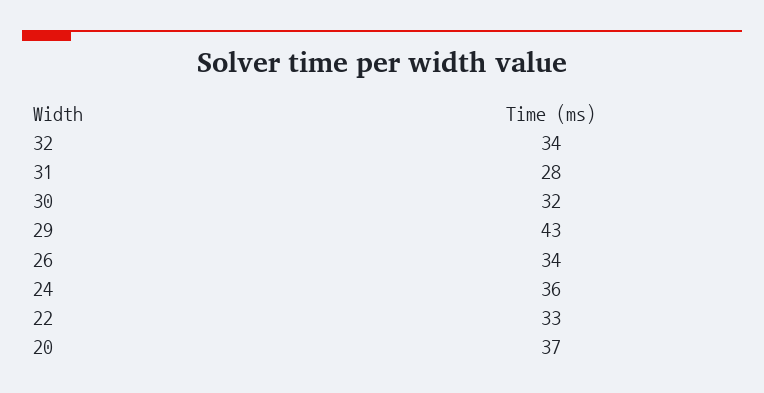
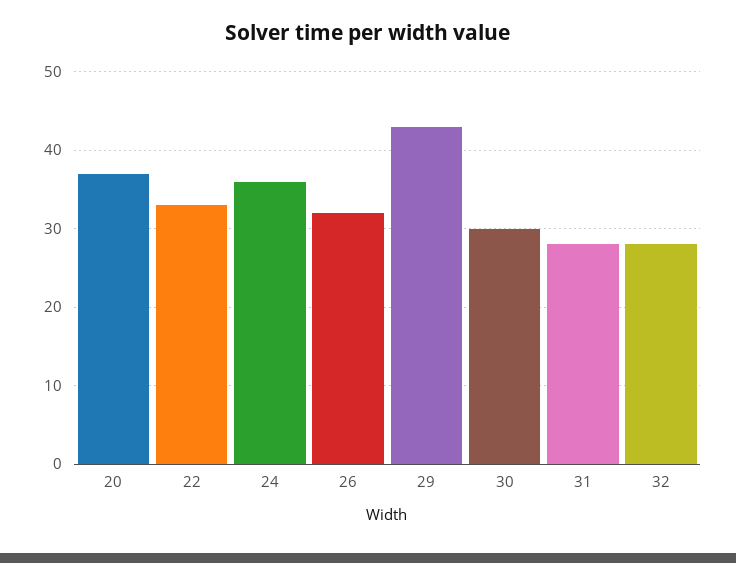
32: 34 -> 28
30: 32 -> 30
26: 34 -> 32

